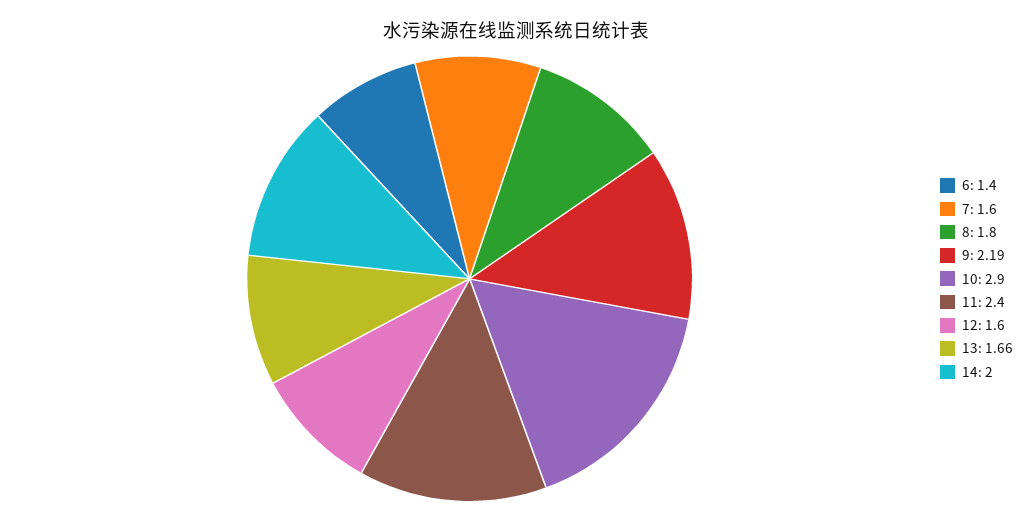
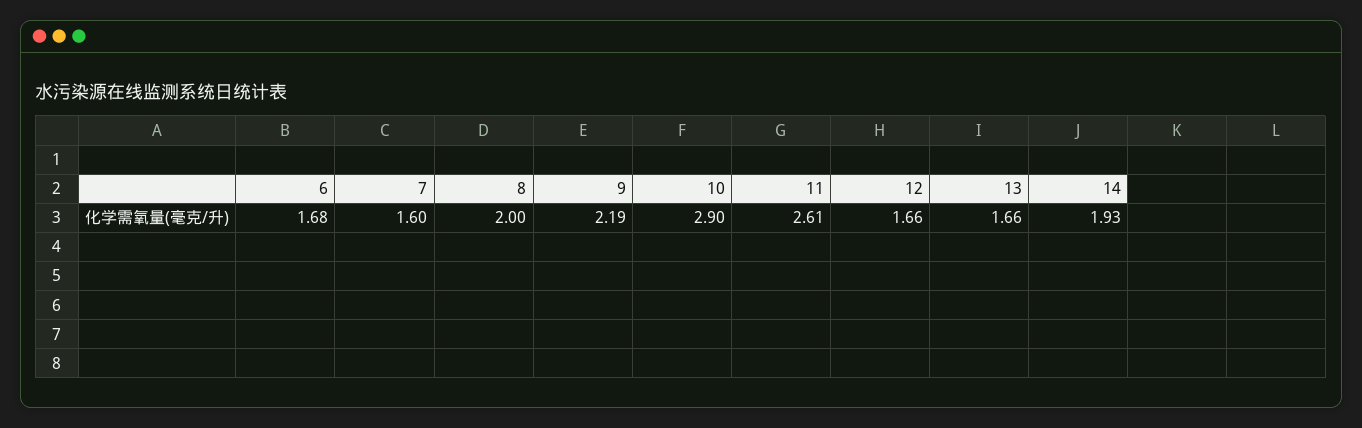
6: 1.4 -> 1.68
8: 1.8 -> 2
11: 2.4 -> 2.61
12: 1.6 -> 1.66
14: 2 -> 1.93

